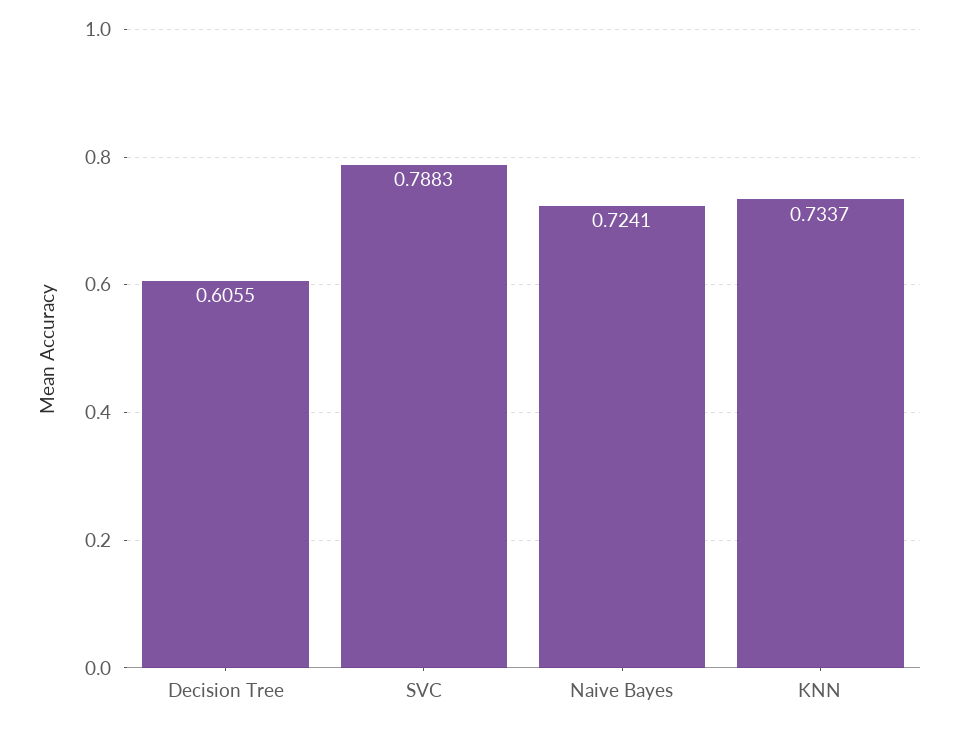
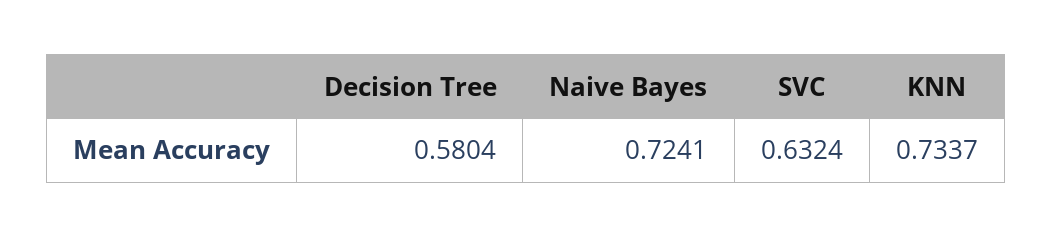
Decision Tree: 0.6055 -> 0.5804
SVC: 0.7883 -> 0.6324

